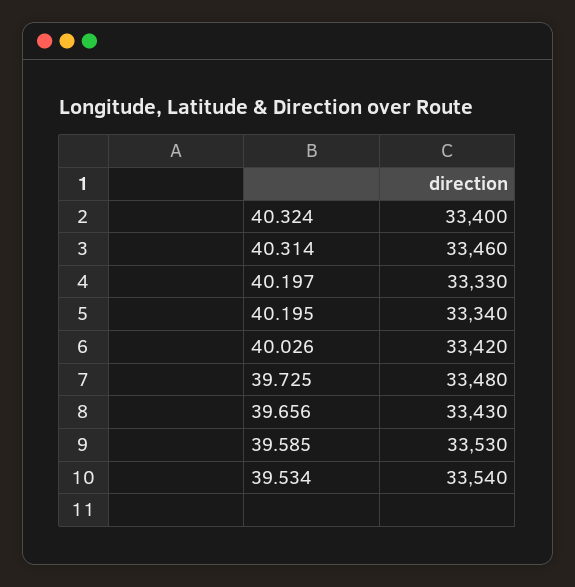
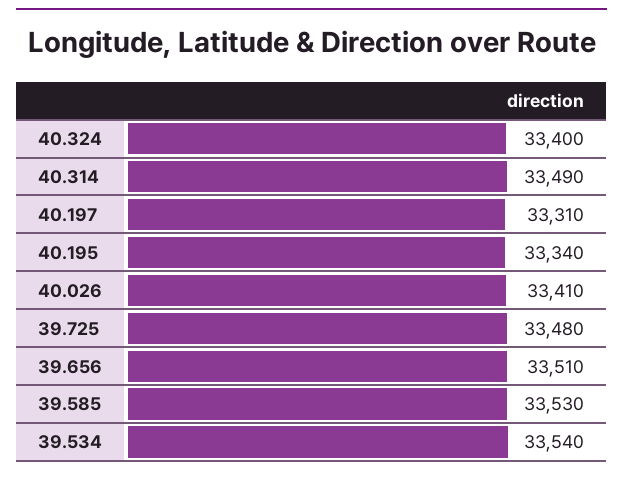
40.314: 33460 -> 33490
40.197: 33330 -> 33310
40.026: 33420 -> 33410
39.656: 33430 -> 33510

